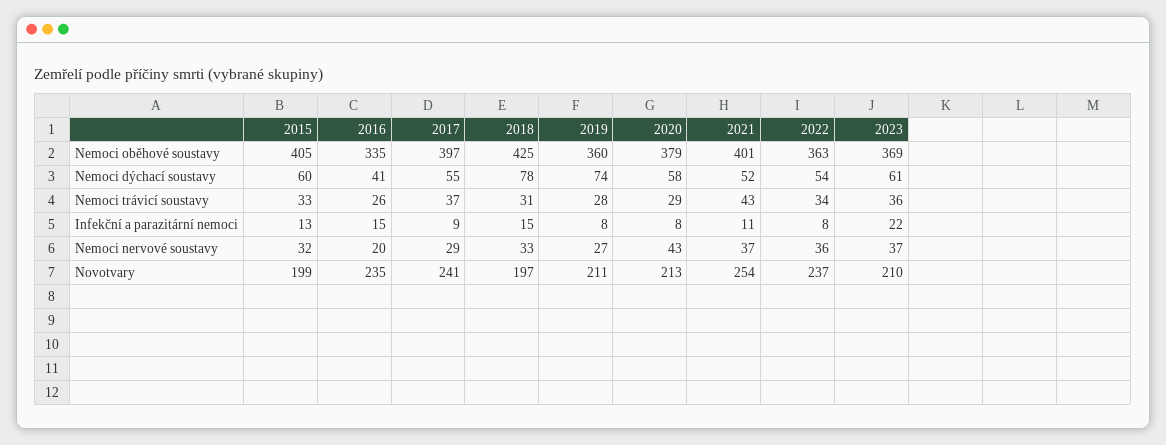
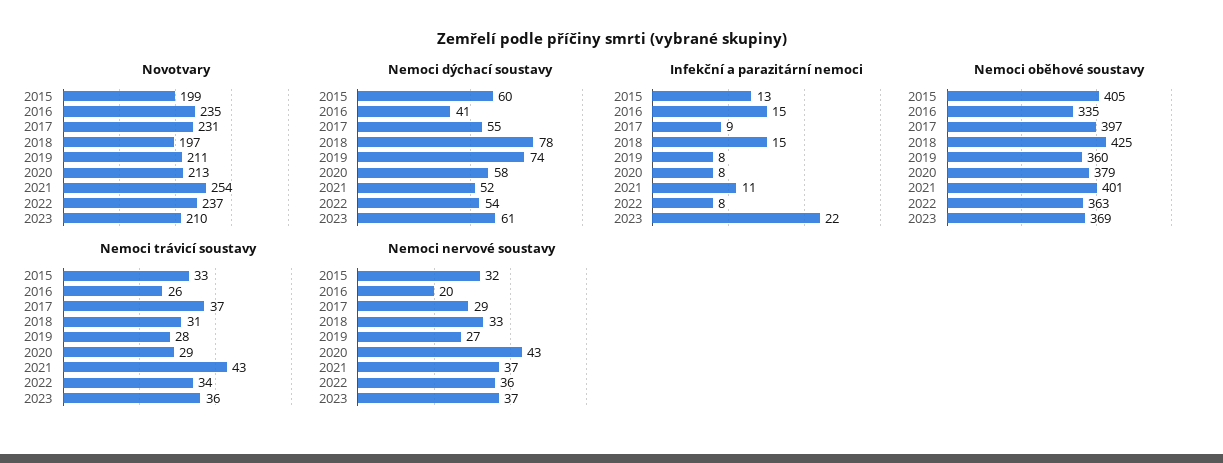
Novotvary, 2017: 241 -> 231

